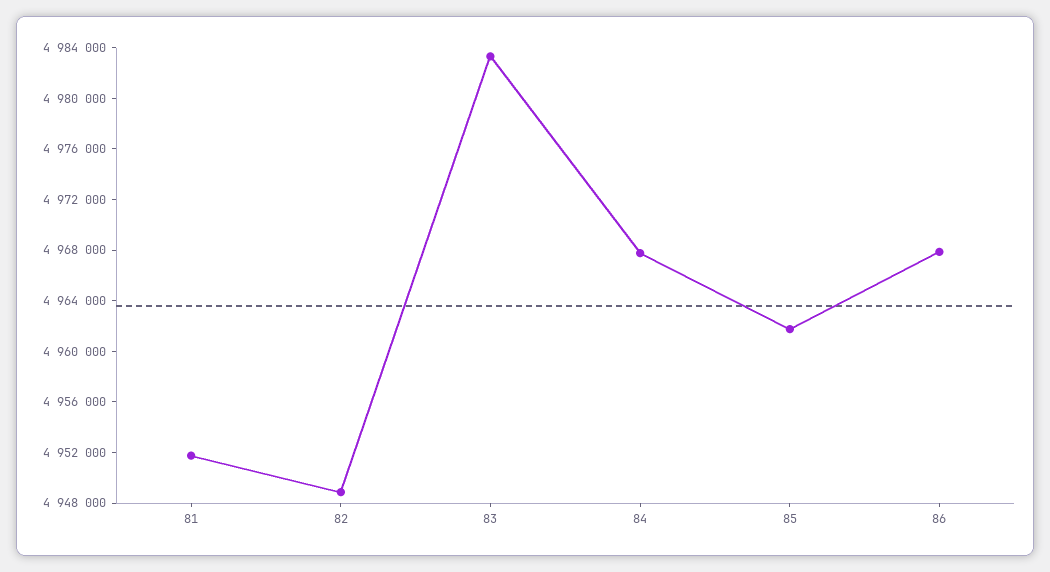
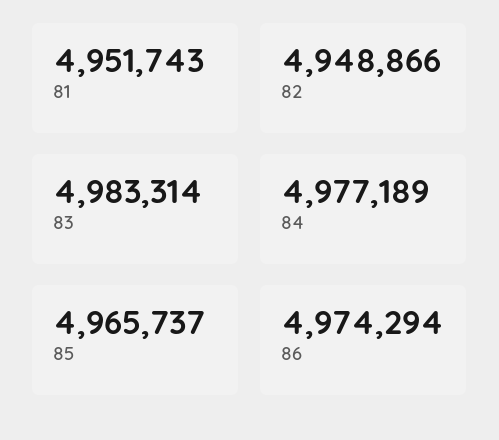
84: 4968000 -> 4977189
85: 4962000 -> 4965737
86: 4968000 -> 4974294

